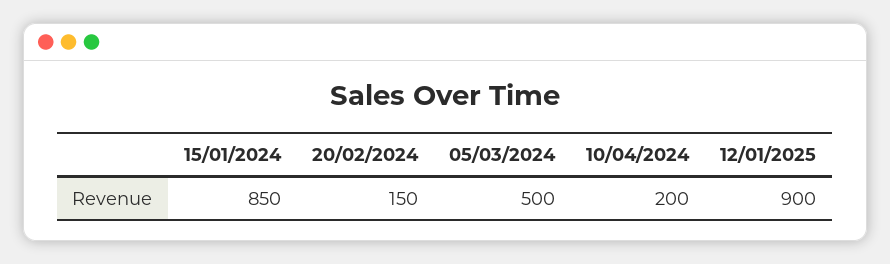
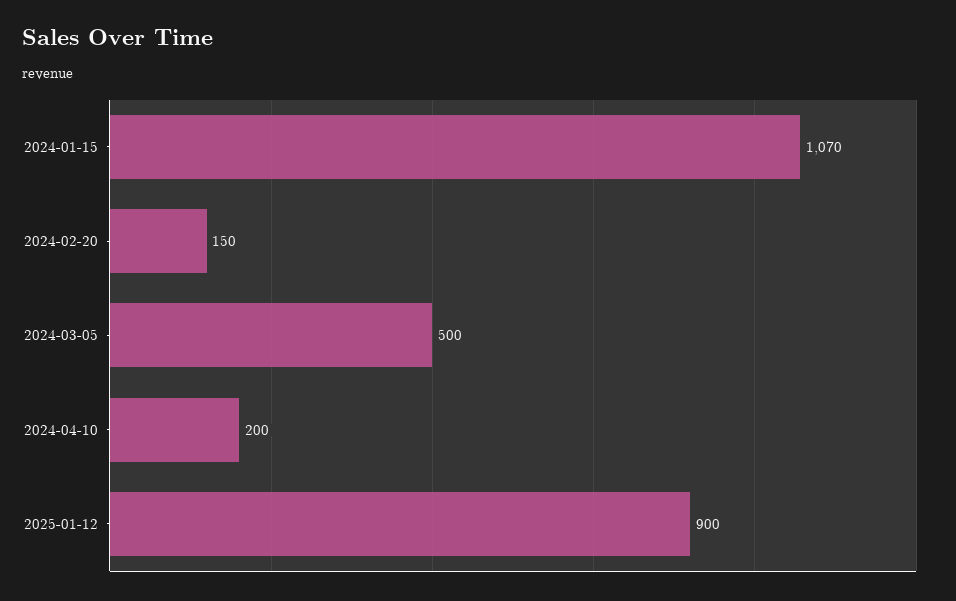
15/01/2024: 850 -> 1070

